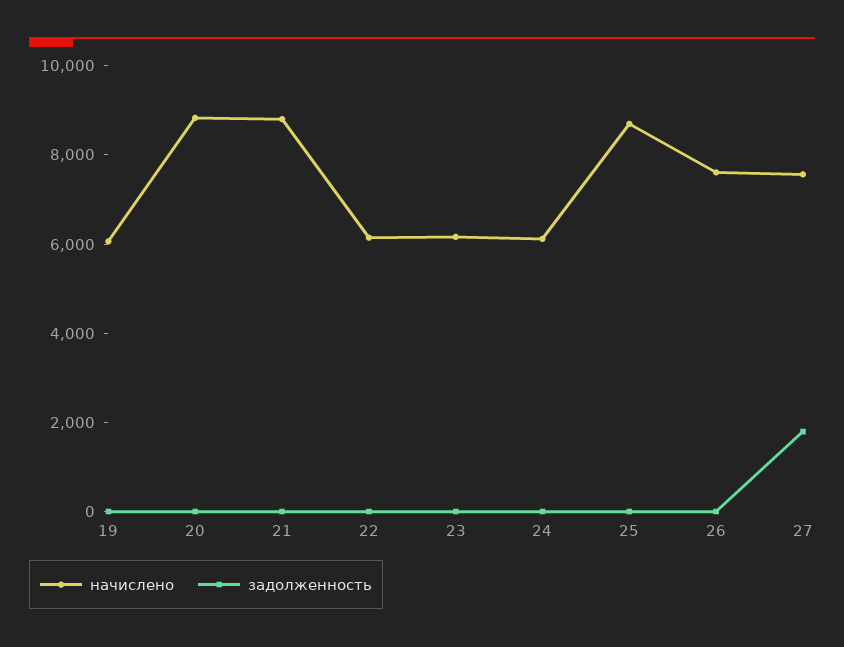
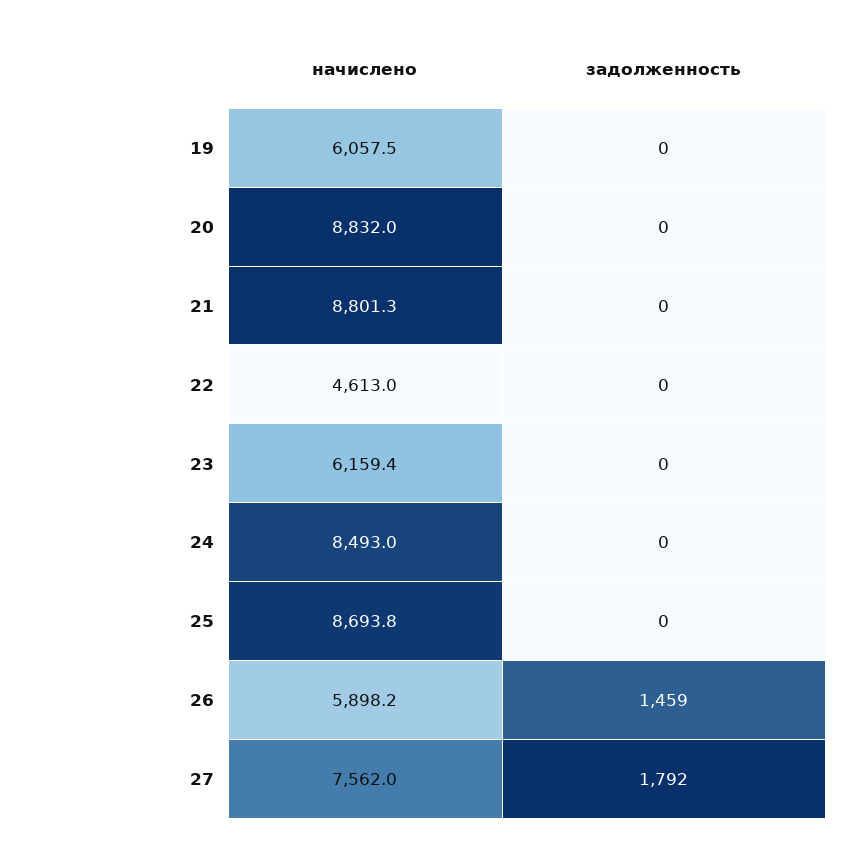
начислено, 22: 6000 -> 4613
начислено, 24: 6000 -> 8493
начислено, 26: 7500 -> 5898.2
задолженность, 26: 0 -> 1459

